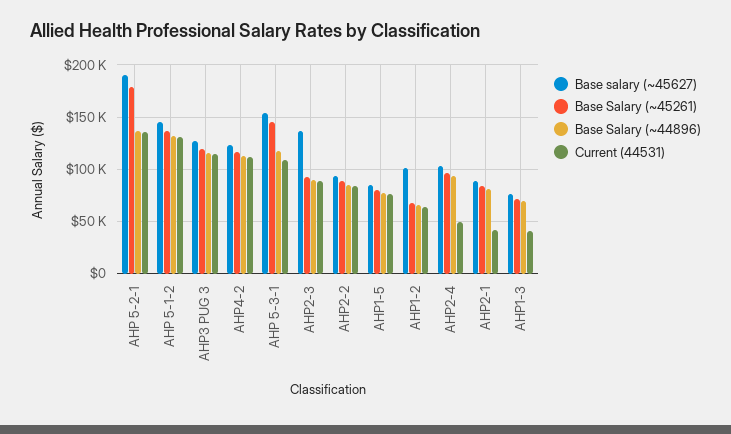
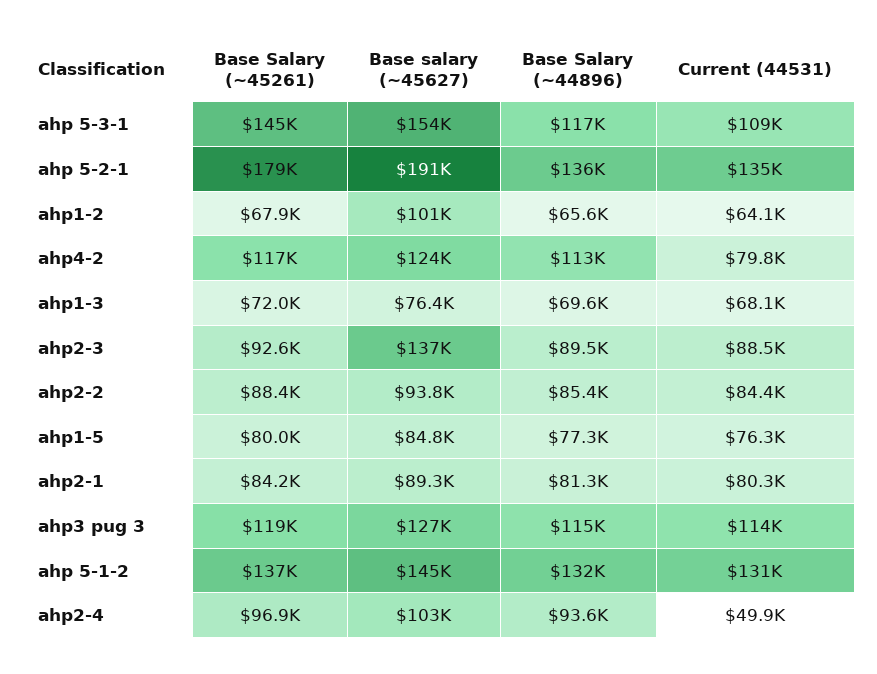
Current (44531), AHP4-2: 110000 -> 79800
Current (44531), AHP2-1: 40000 -> 80300
Current (44531), AHP1-3: 40000 -> 68100

